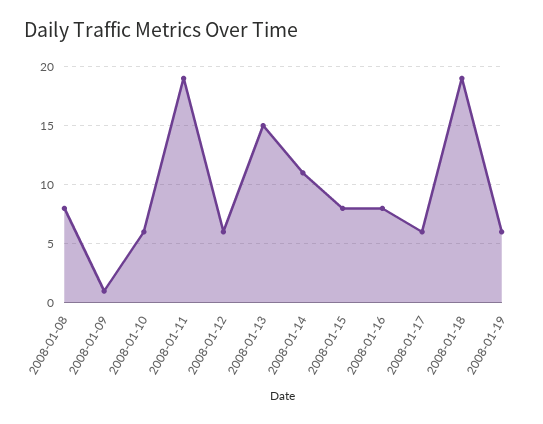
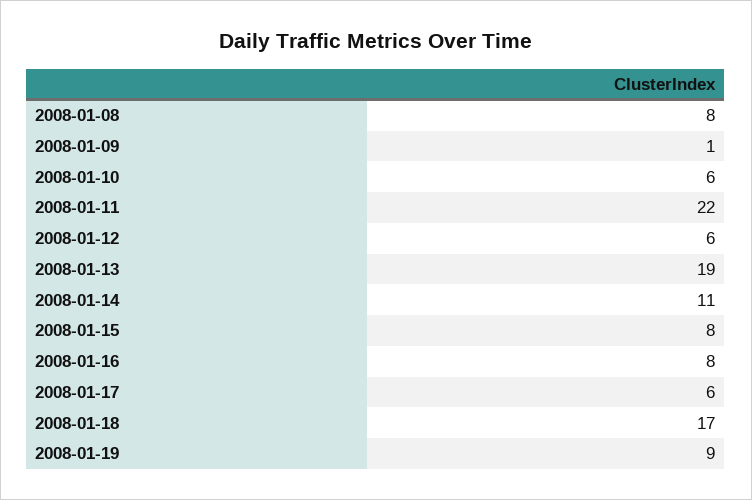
2008-01-11: 19 -> 22
2008-01-13: 15 -> 19
2008-01-18: 19 -> 17
2008-01-19: 6 -> 9

